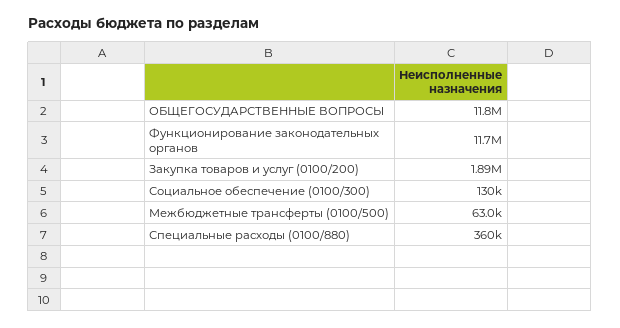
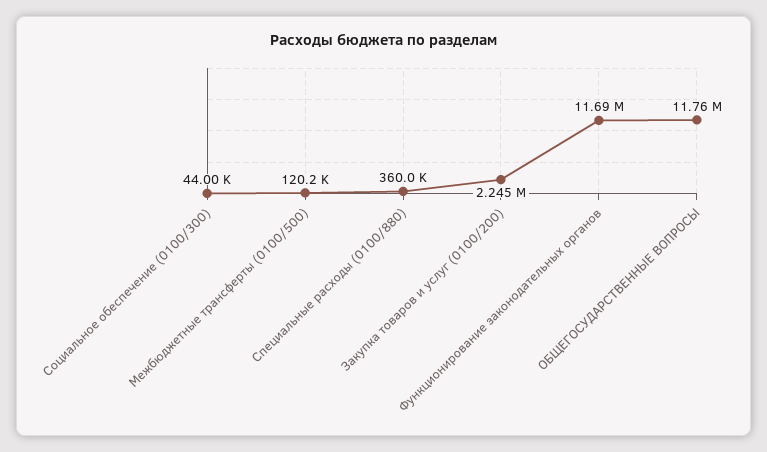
Закупка товаров и услуг (0100/200): 1890000 -> 2245000
Социальное обеспечение (0100/300): 130000 -> 44000
Межбюджетные трансферты (0100/500): 63000 -> 120200

